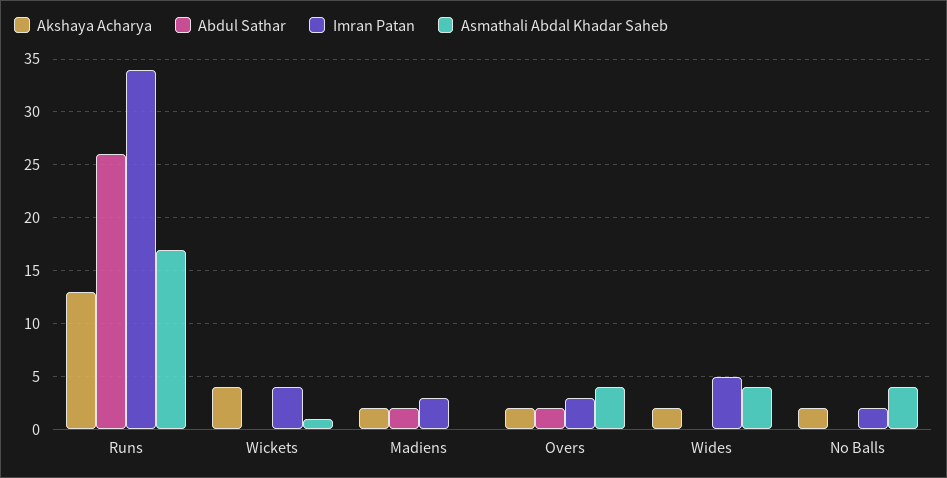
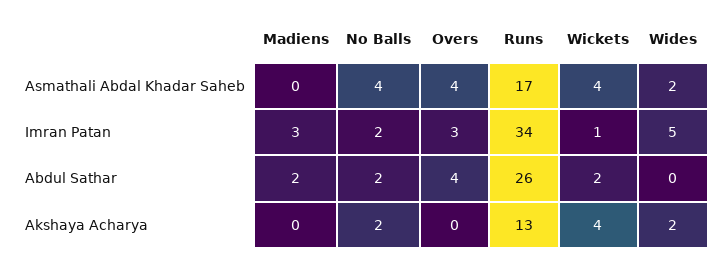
Abdul Sathar, Wickets: 0 -> 2
Imran Patan, Wickets: 4 -> 1
Asmathali Abdal Khadar Saheb, Wickets: 1 -> 4
Akshaya Acharya, Madiens: 2 -> 0
Akshaya Acharya, Overs: 2 -> 0
Abdul Sathar, Overs: 2 -> 4
Asmathali Abdal Khadar Saheb, Wides: 4 -> 2
Abdul Sathar, No Balls: 0 -> 2

